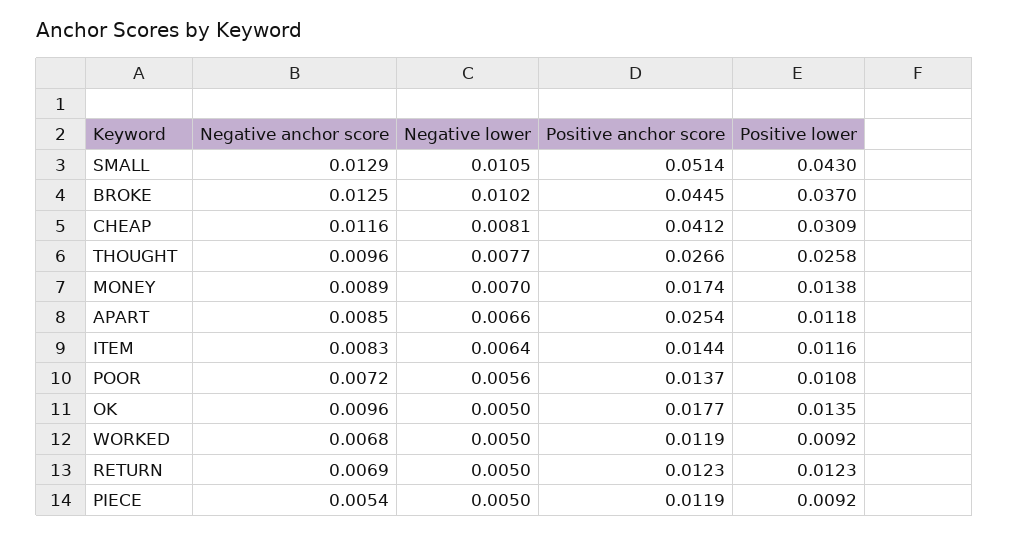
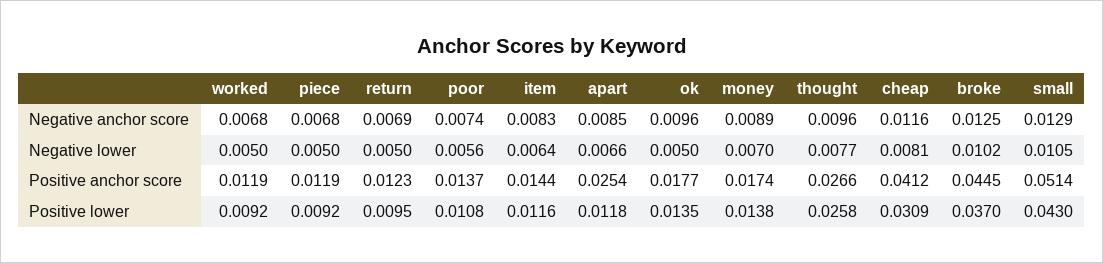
Negative anchor score, POOR: 0.0072 -> 0.0074
Positive lower, RETURN: 0.0123 -> 0.0095
Negative anchor score, PIECE: 0.0054 -> 0.0068

